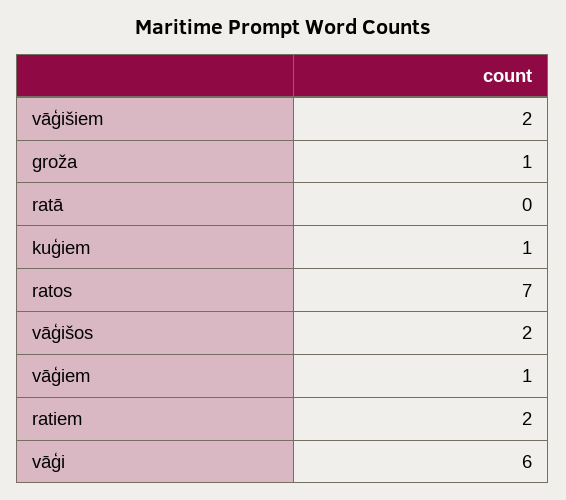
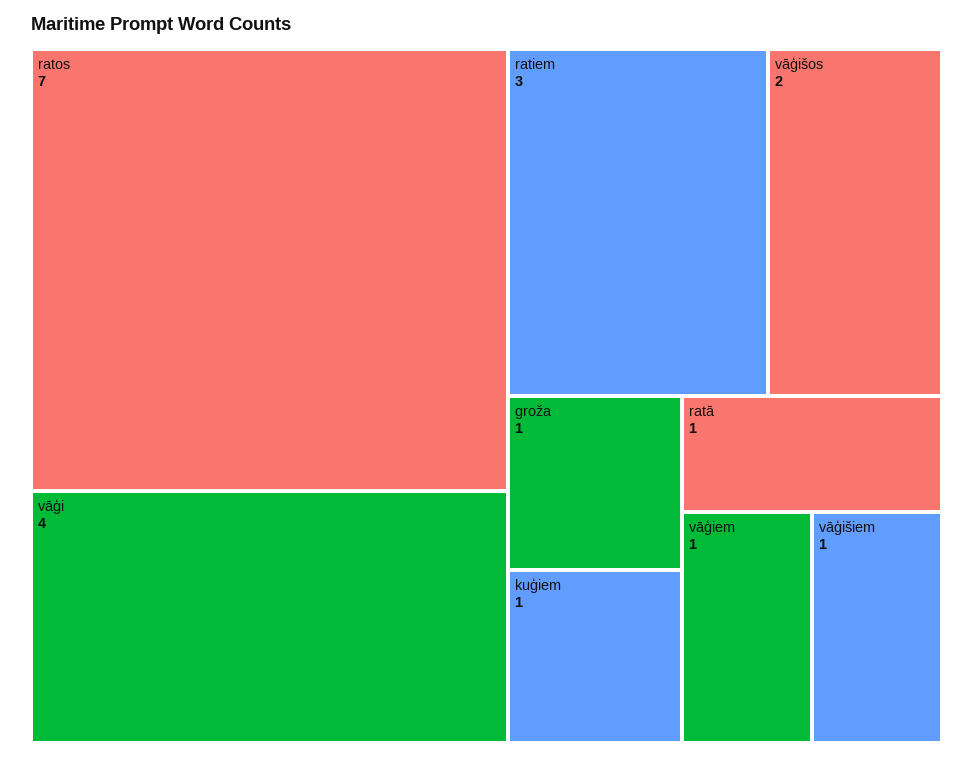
vāģišiem: 2 -> 1
ratā: 0 -> 1
ratiem: 2 -> 3
vāģi: 6 -> 4

